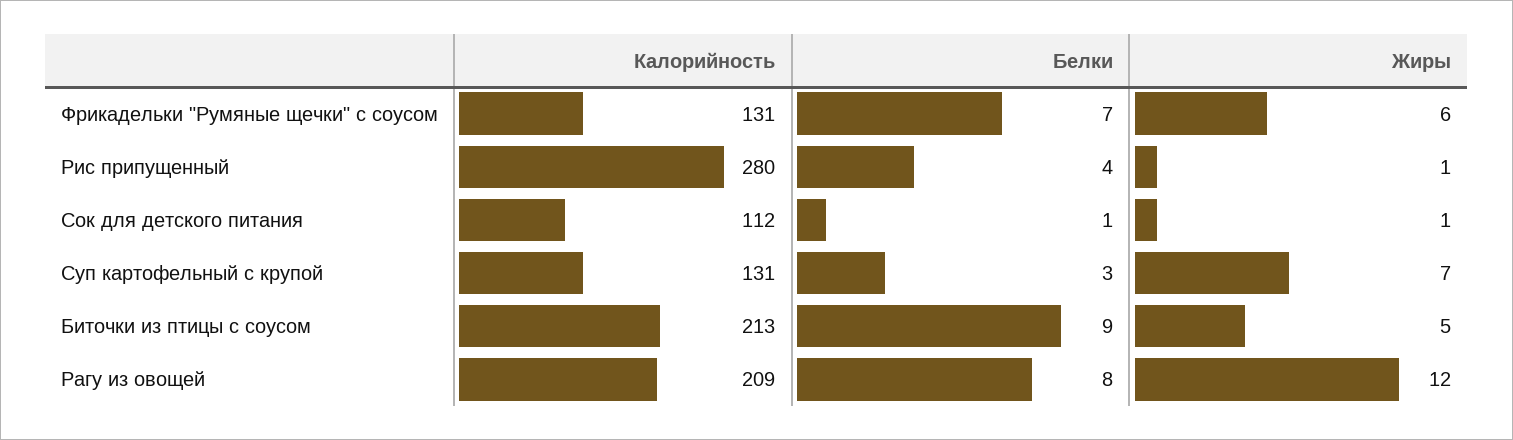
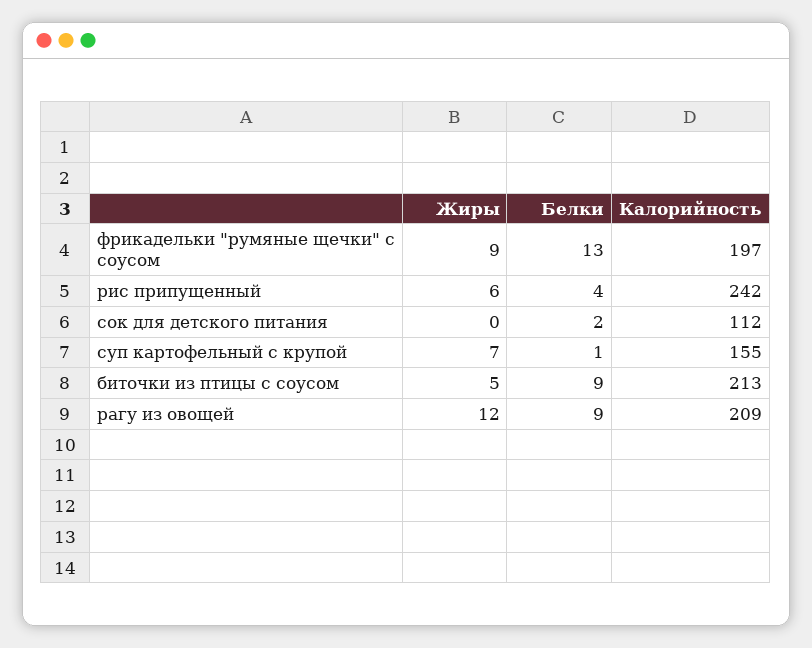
Калорийность, Фрикадельки "Румяные щечки" с соусом: 131 -> 197
Белки, Фрикадельки "Румяные щечки" с соусом: 7 -> 13
Жиры, Фрикадельки "Румяные щечки" с соусом: 6 -> 9
Калорийность, Рис припущенный: 280 -> 242
Жиры, Рис припущенный: 1 -> 6
Белки, Сок для детского питания: 1 -> 2
Жиры, Сок для детского питания: 1 -> 0
Калорийность, Суп картофельный с крупой: 131 -> 155
Белки, Суп картофельный с крупой: 3 -> 1
Белки, Рагу из овощей: 8 -> 9

